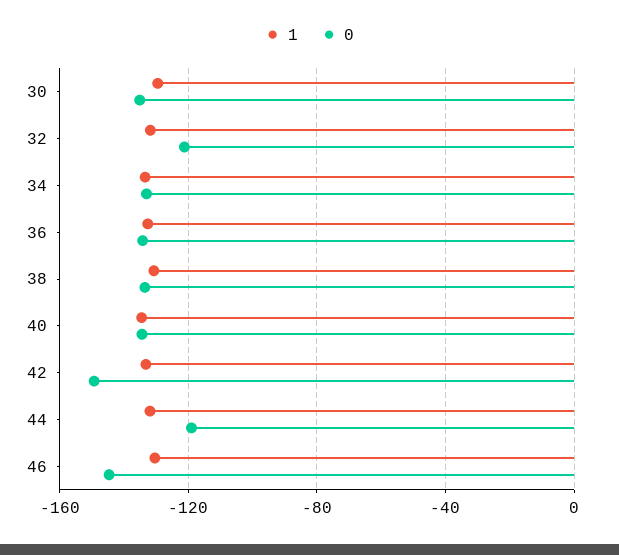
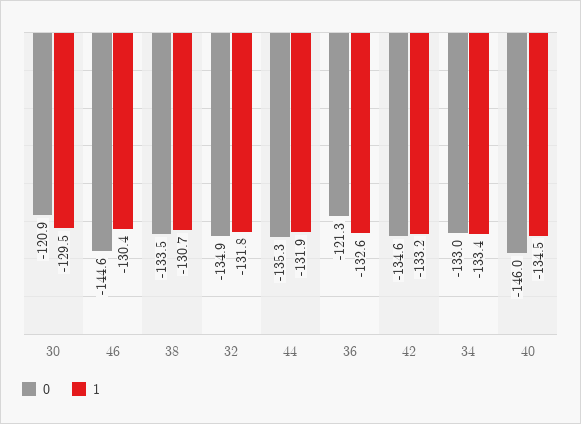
0, 30: -135 -> -120.9
0, 32: -120 -> -134.9
0, 36: -135 -> -121.3
0, 40: -135 -> -146
0, 42: -150 -> -134.6
0, 44: -120 -> -135.3

